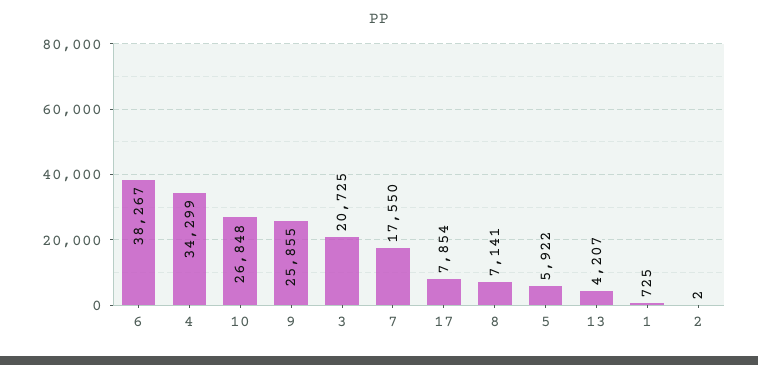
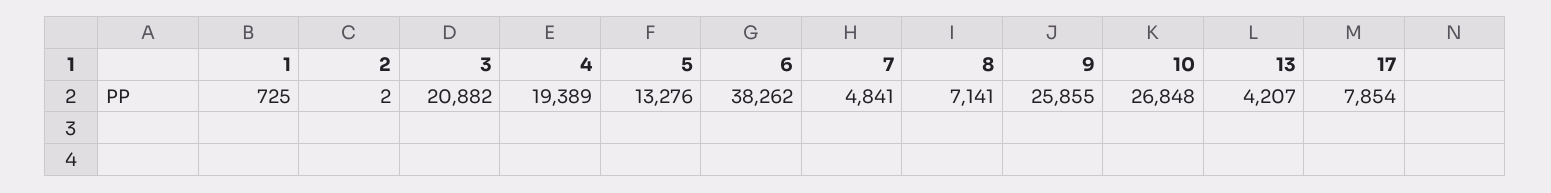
6: 38267 -> 38262
4: 34299 -> 19389
3: 20725 -> 20882
7: 17550 -> 4841
5: 5922 -> 13276

